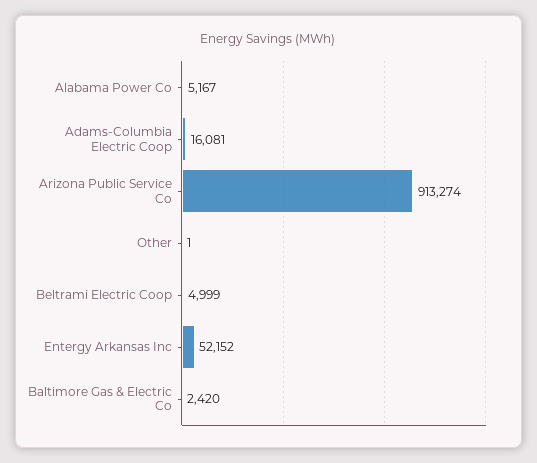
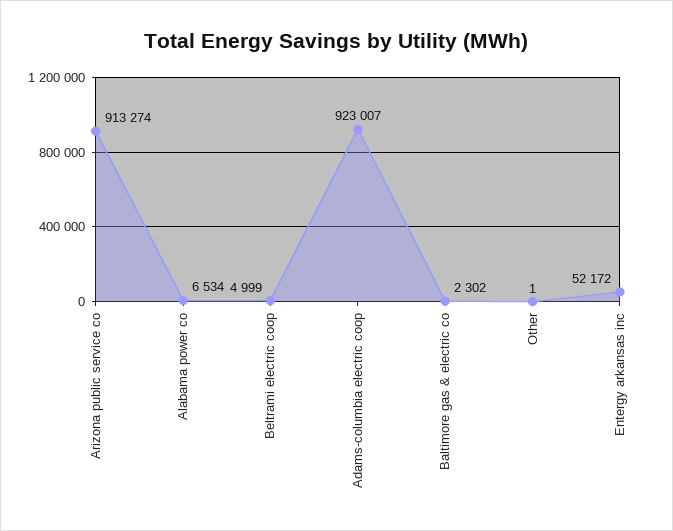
Alabama Power Co: 5167 -> 6534
Adams-Columbia Electric Coop: 16081 -> 923007
Entergy Arkansas Inc: 52152 -> 52172
Baltimore Gas & Electric Co: 2420 -> 2302

